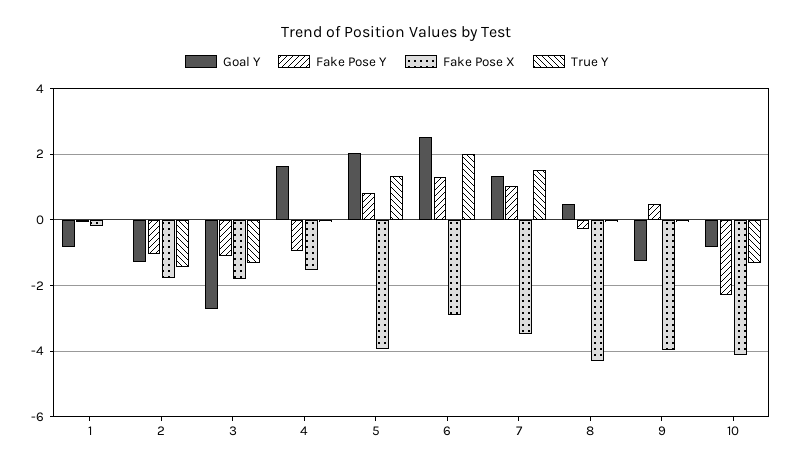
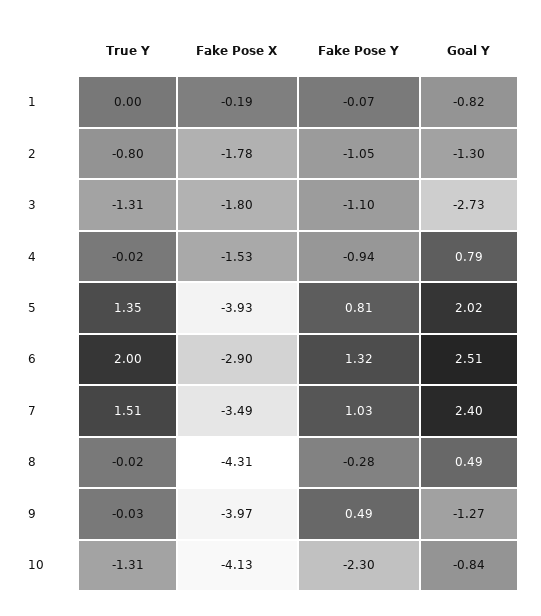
True Y, 2: -1.4 -> -0.8
Goal Y, 4: 1.6 -> 0.79
Goal Y, 7: 1.4 -> 2.4

